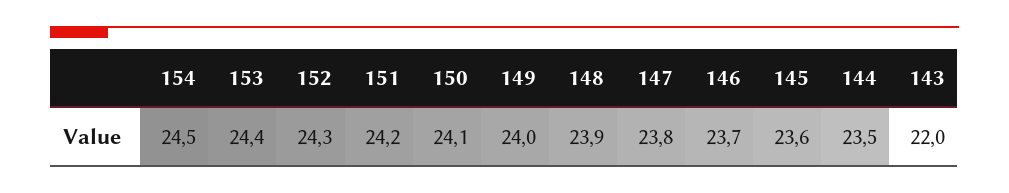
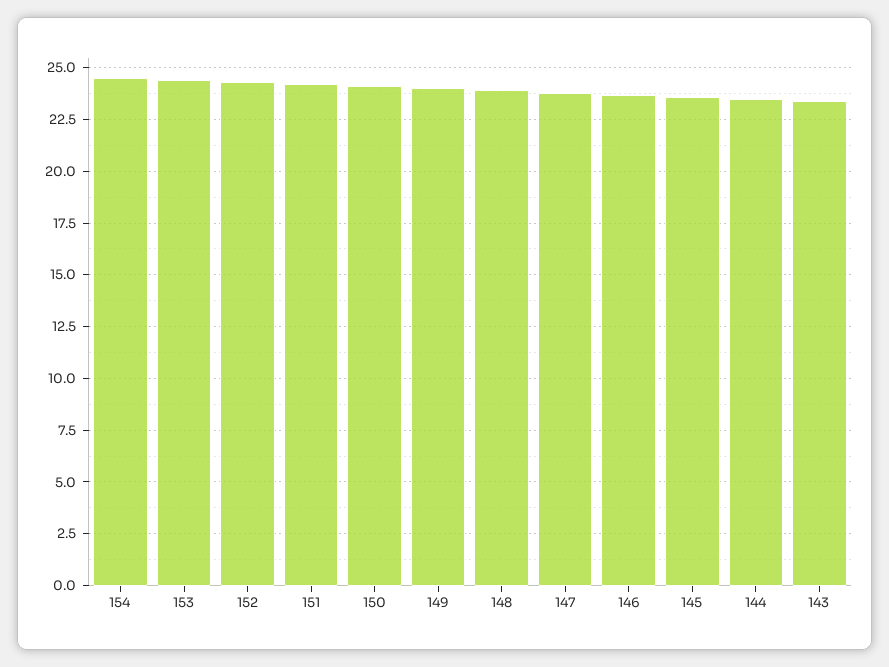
143: 22 -> 23.5

